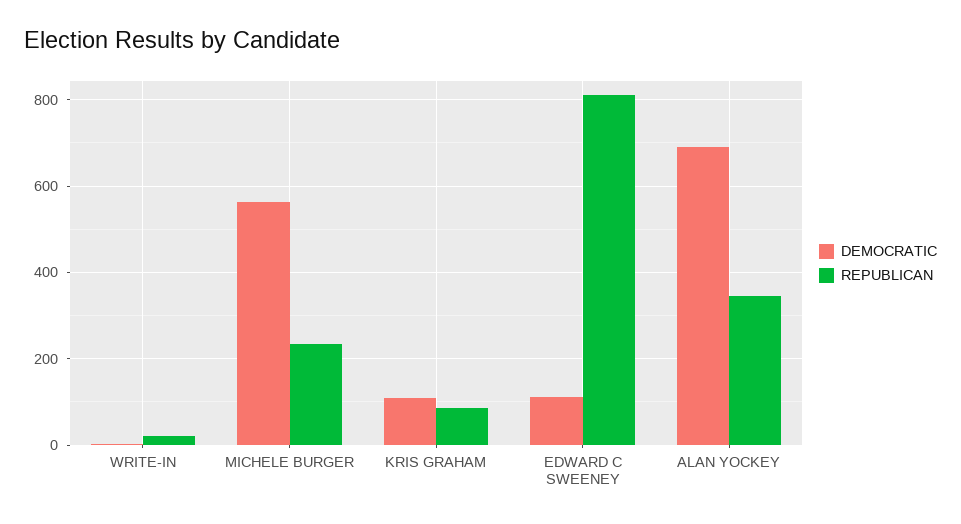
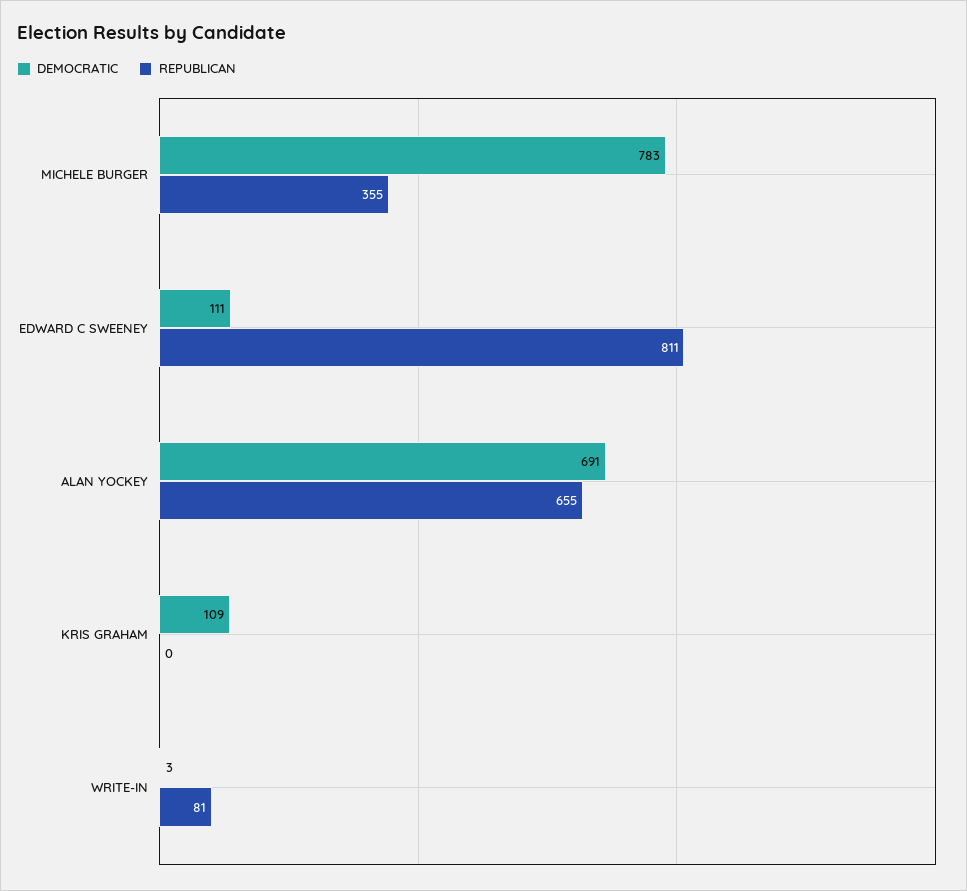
REPUBLICAN, WRITE-IN: 20 -> 81
DEMOCRATIC, MICHELE BURGER: 560 -> 783
REPUBLICAN, MICHELE BURGER: 240 -> 355
REPUBLICAN, KRIS GRAHAM: 80 -> 0
REPUBLICAN, ALAN YOCKEY: 340 -> 655

